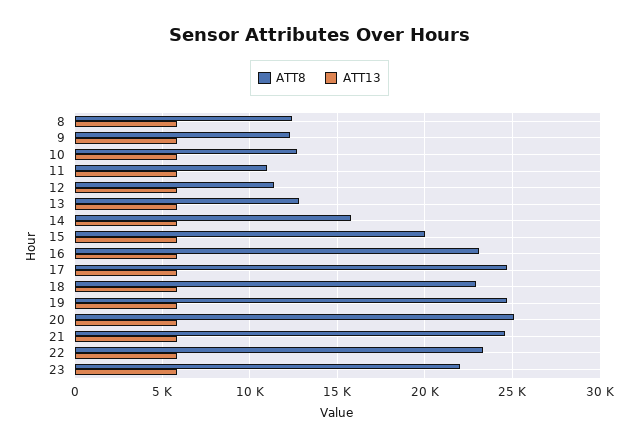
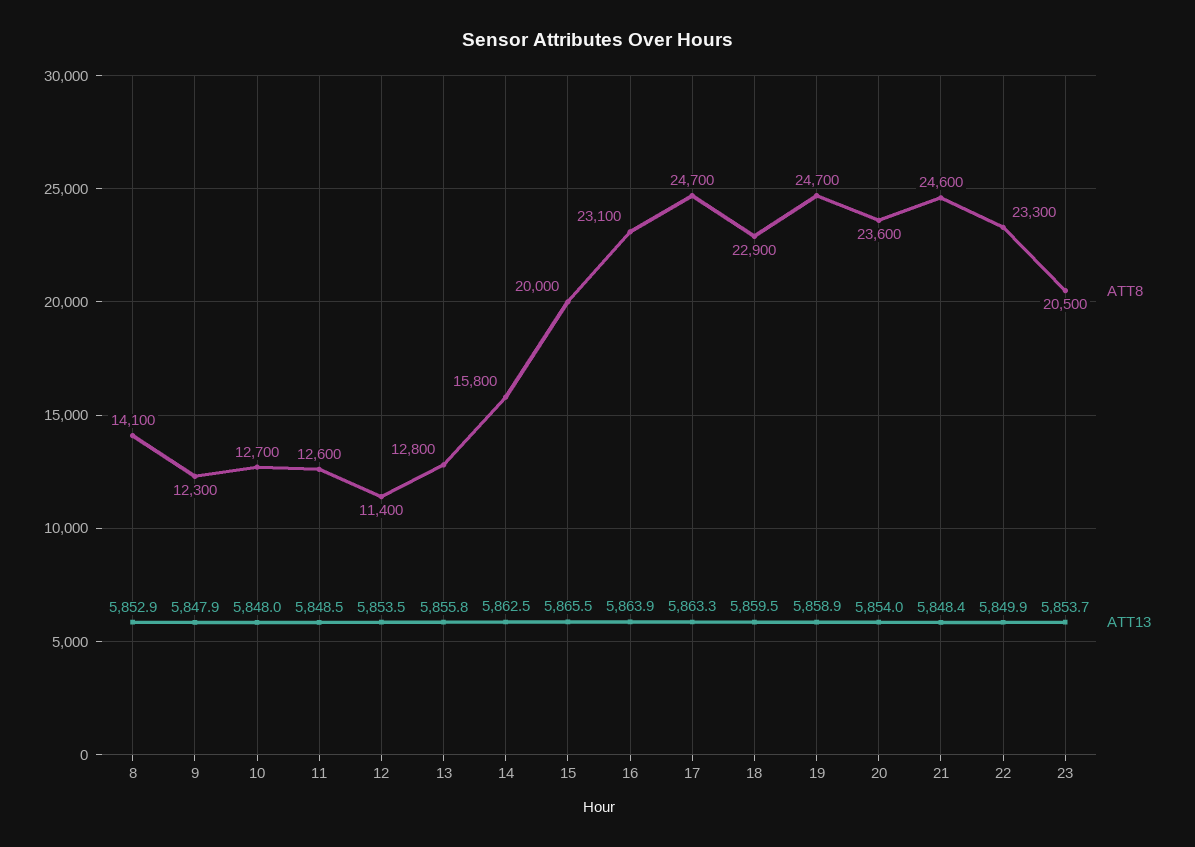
ATT8, 8: 12500 -> 14100
ATT8, 11: 11000 -> 12600
ATT8, 20: 25000 -> 23600
ATT8, 23: 22000 -> 20500

